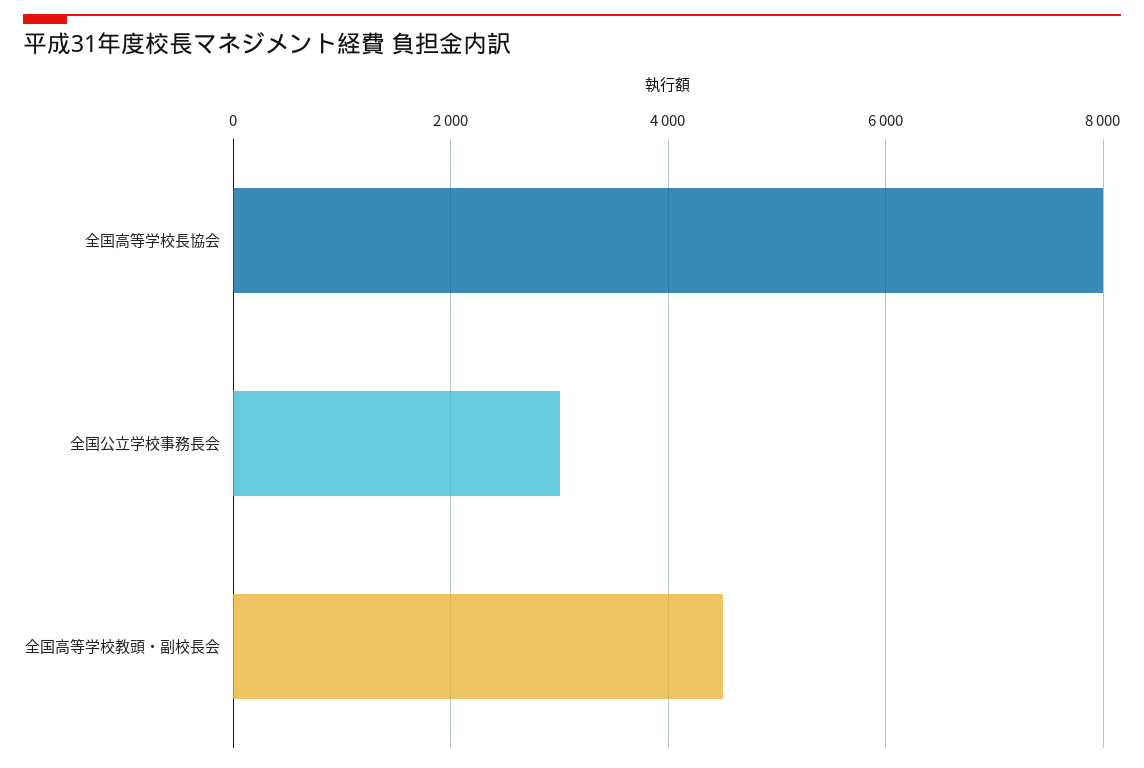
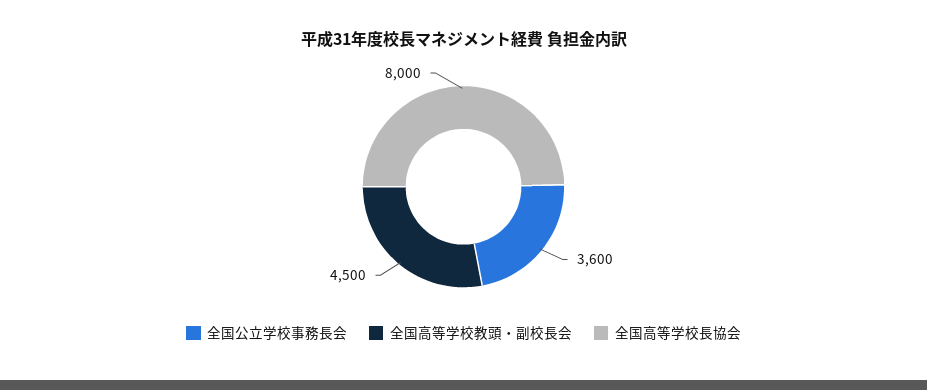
全国公立学校事務長会: 3000 -> 3600

